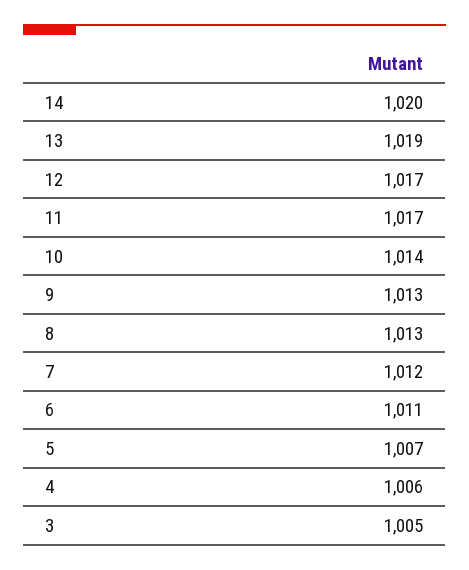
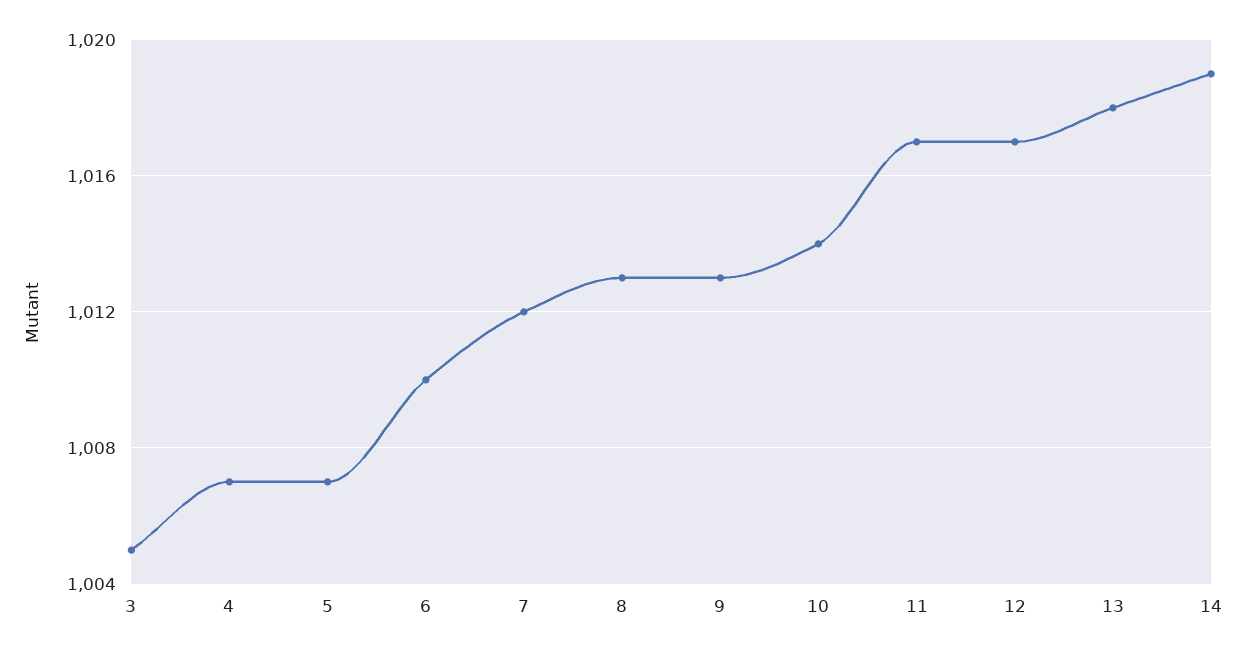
14: 1020 -> 1019
13: 1019 -> 1018
6: 1011 -> 1010
4: 1006 -> 1007

